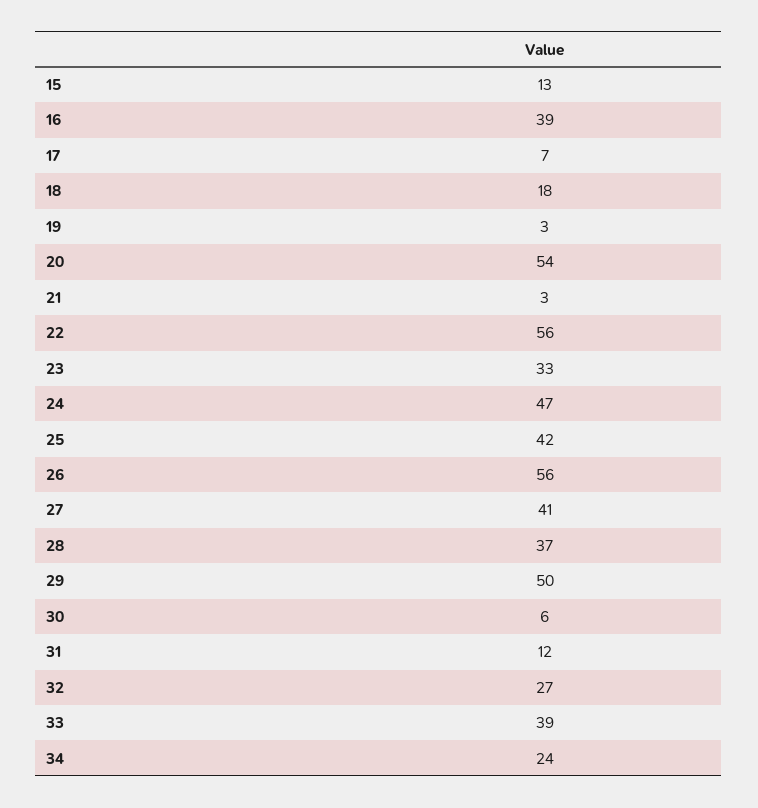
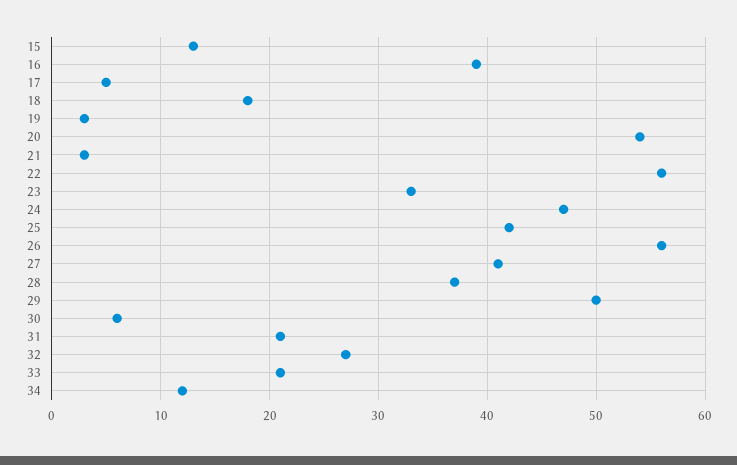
17: 7 -> 5
31: 12 -> 21
33: 39 -> 21
34: 24 -> 12

